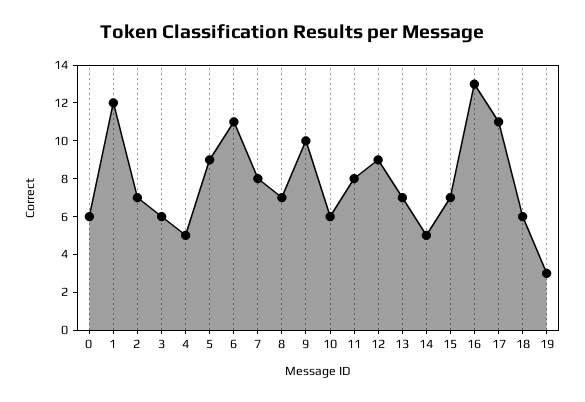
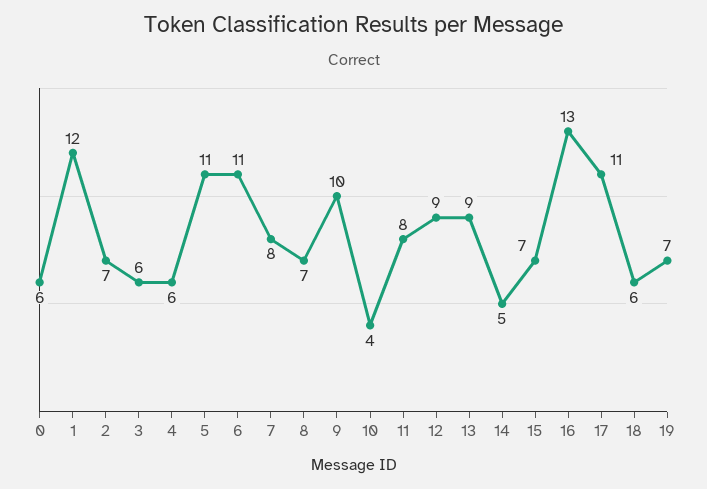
4: 5 -> 6
5: 9 -> 11
10: 6 -> 4
13: 7 -> 9
19: 3 -> 7

